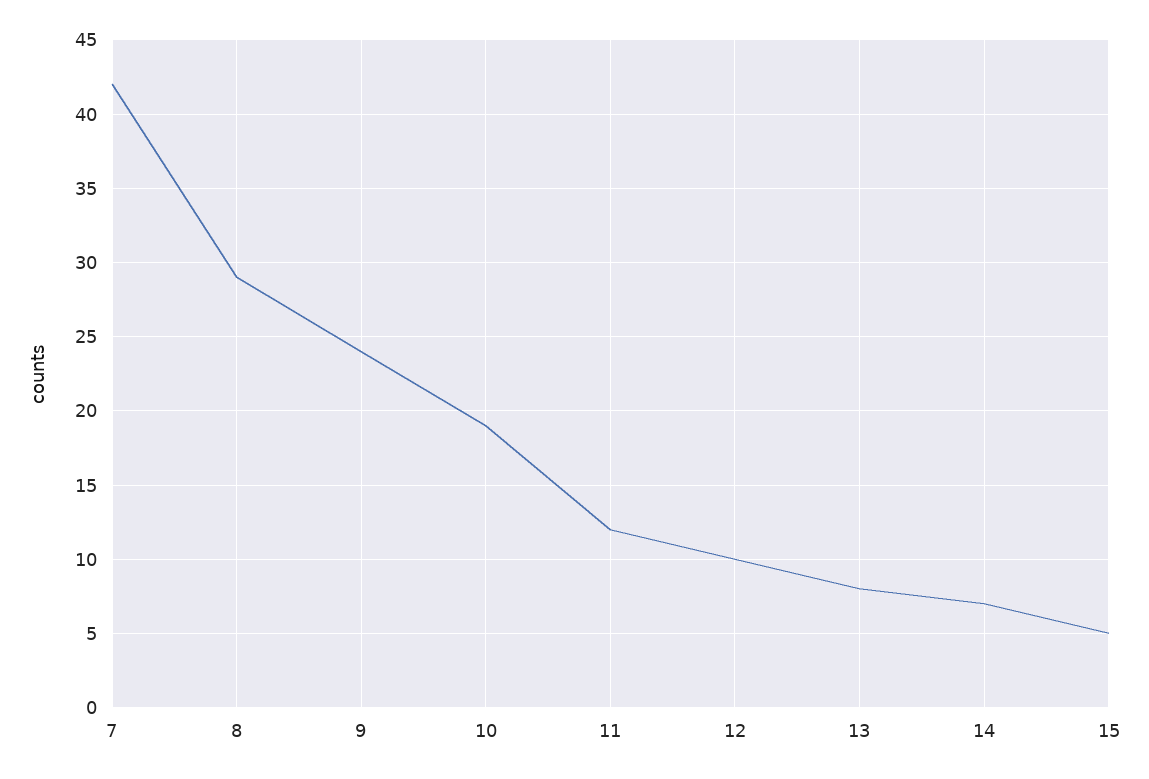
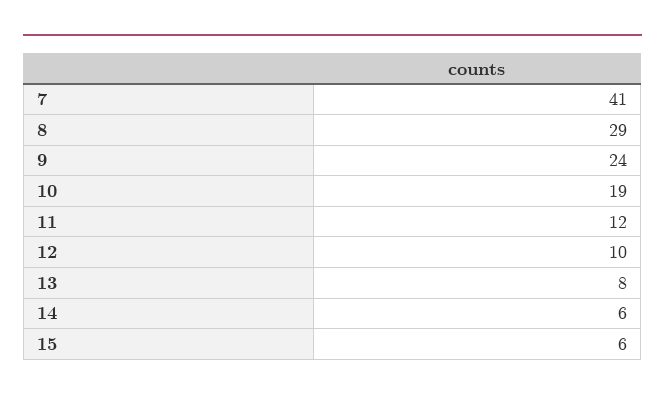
7: 42 -> 41
14: 7 -> 6
15: 5 -> 6

